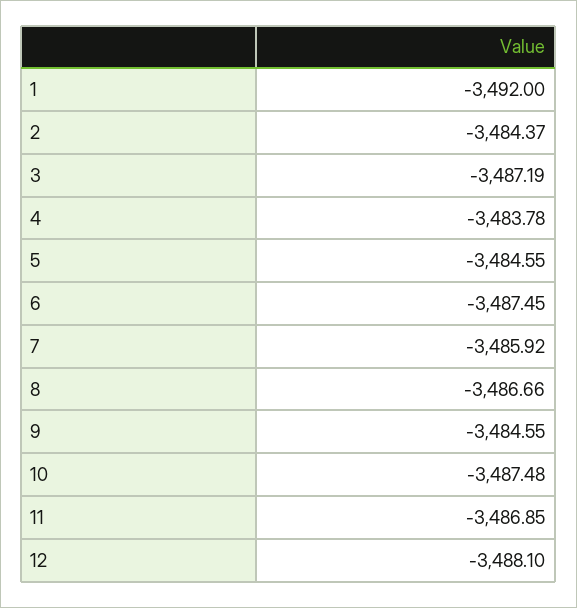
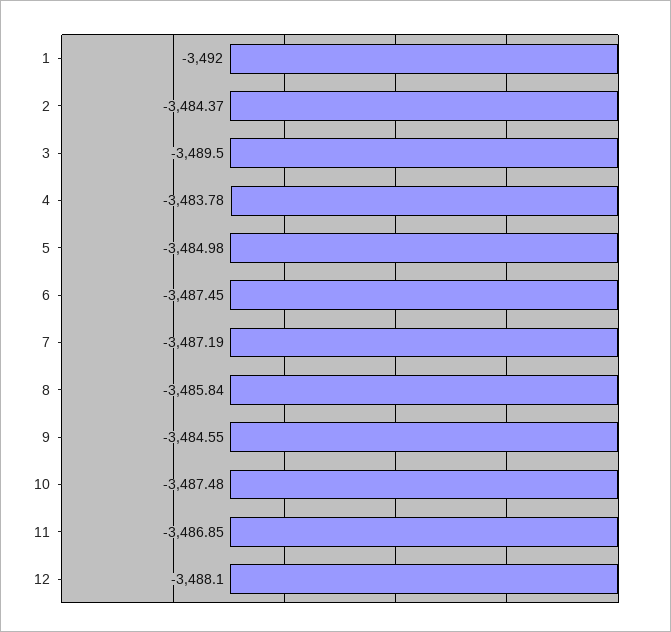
3: -3487.19 -> -3489.5
5: -3484.55 -> -3484.98
7: -3485.92 -> -3487.19
8: -3486.66 -> -3485.84

